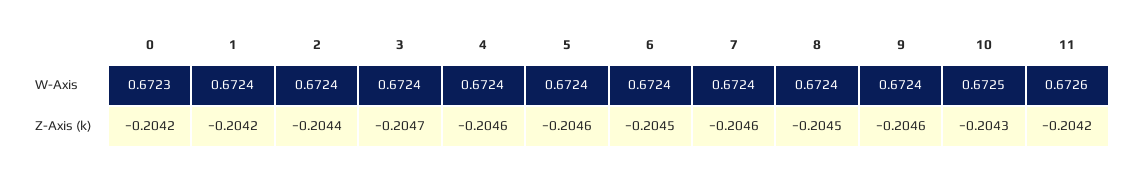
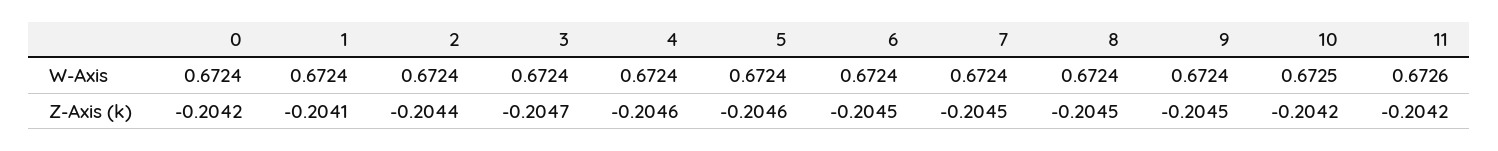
0, W-Axis: 0.6723 -> 0.6724
1, Z-Axis (k): -0.2042 -> -0.2041
7, Z-Axis (k): -0.2046 -> -0.2045
9, Z-Axis (k): -0.2046 -> -0.2045
10, Z-Axis (k): -0.2043 -> -0.2042

